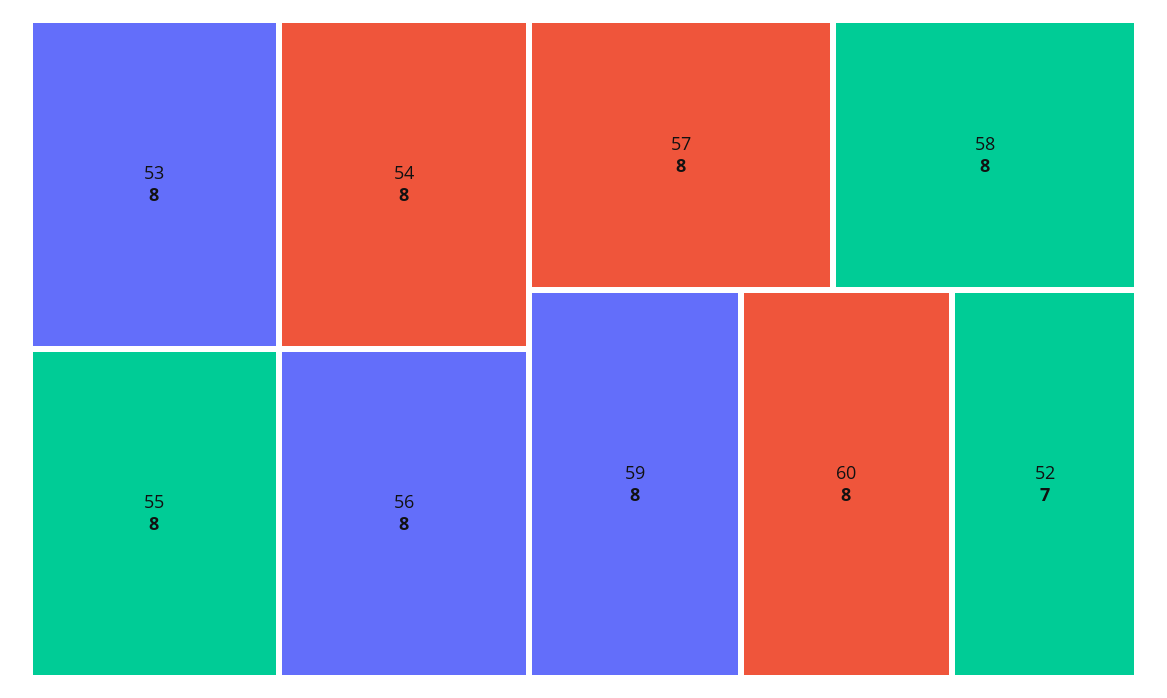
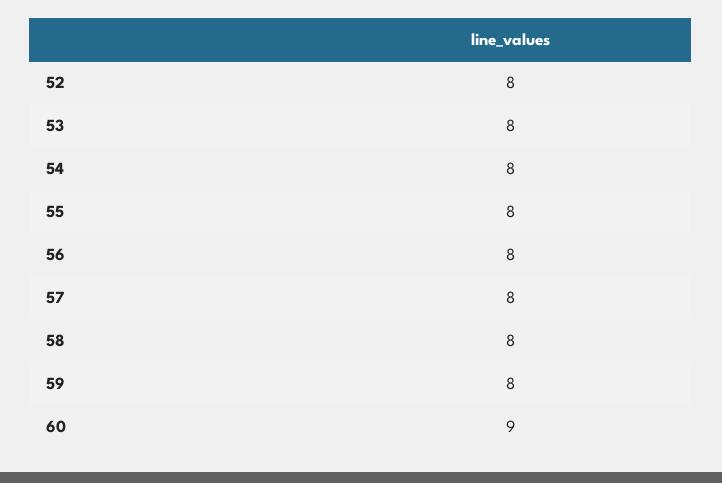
60: 8 -> 9
52: 7 -> 8

